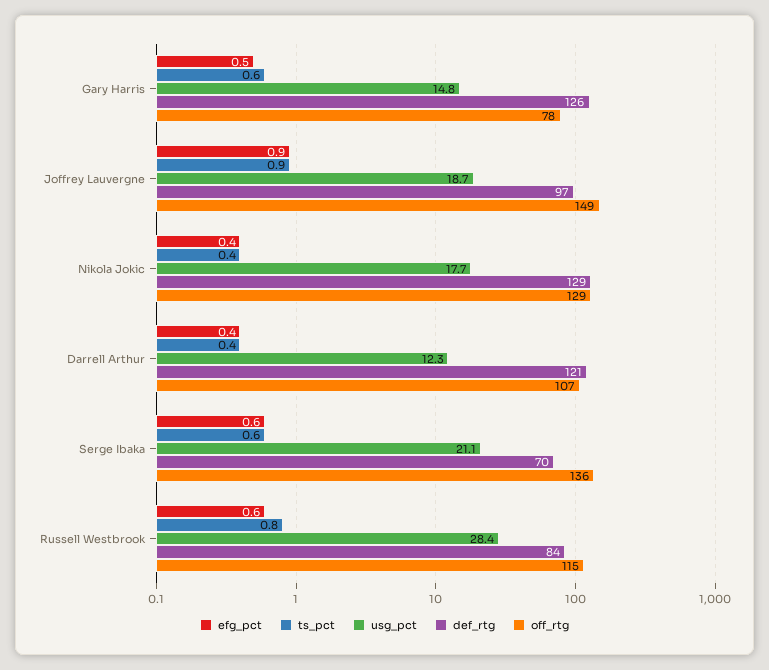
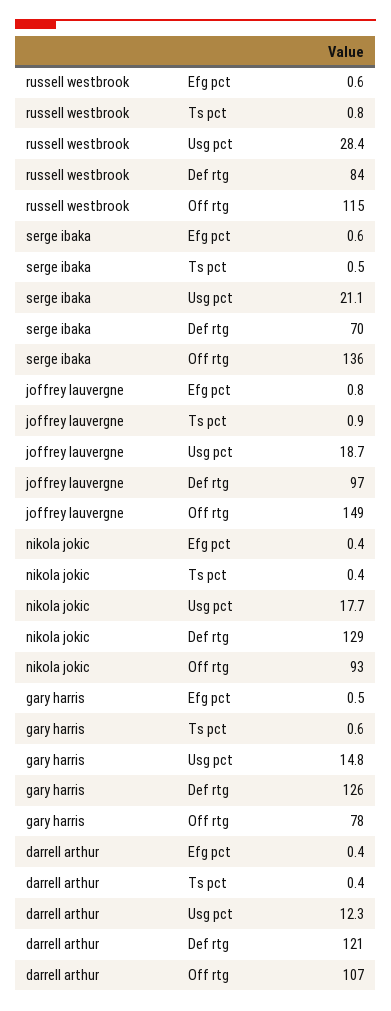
efg_pct, Joffrey Lauvergne: 0.9 -> 0.8
off_rtg, Nikola Jokic: 129 -> 93
ts_pct, Serge Ibaka: 0.6 -> 0.5

